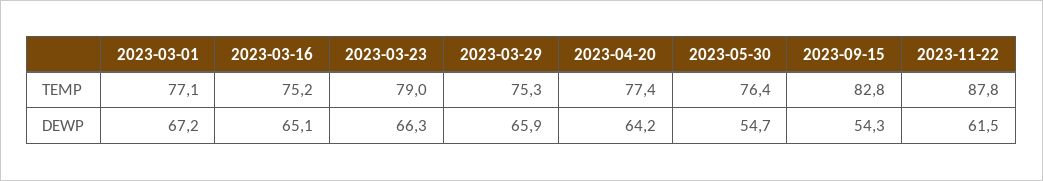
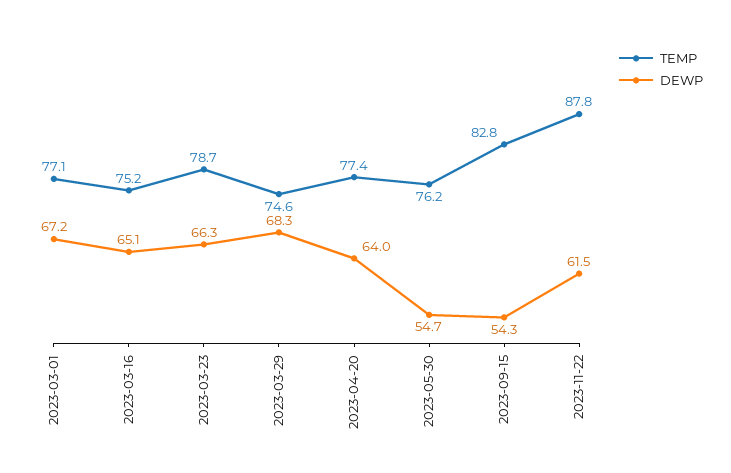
TEMP, 2023-03-23: 79 -> 78.7
TEMP, 2023-03-29: 75.3 -> 74.6
TEMP, 2023-05-30: 76.4 -> 76.2
DEWP, 2023-03-29: 65.9 -> 68.3
DEWP, 2023-04-20: 64.2 -> 64

